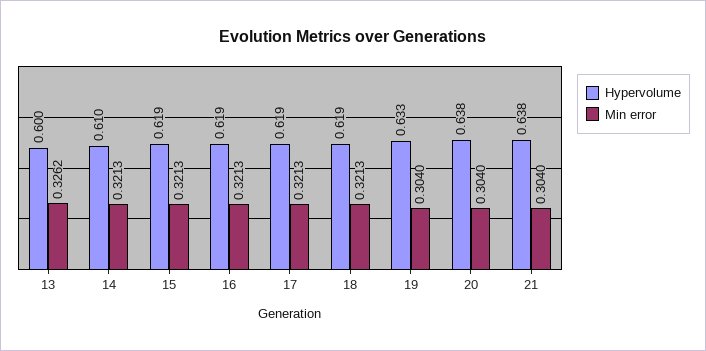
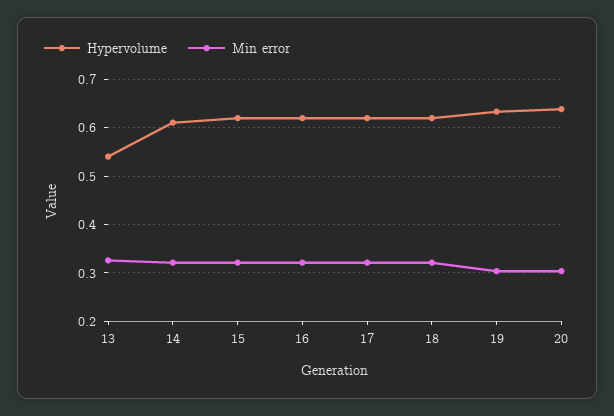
Hypervolume, 13: 0.6 -> 0.54
Hypervolume, 21: 0.638 -> none
Min error, 21: 0.304 -> none

